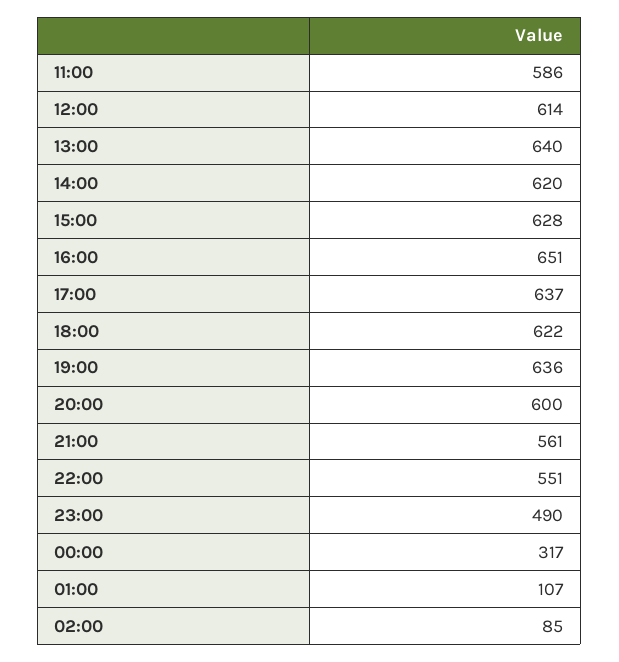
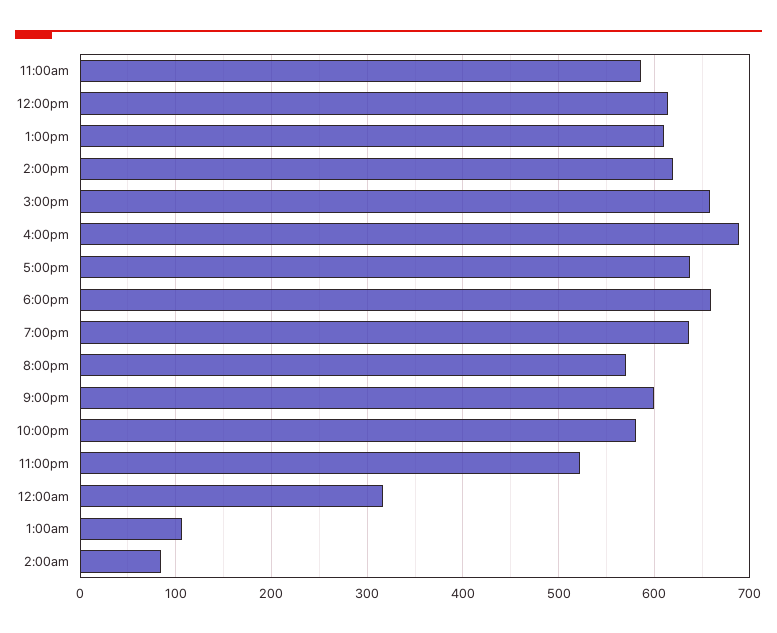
13:00: 640 -> 610
15:00: 628 -> 660
16:00: 651 -> 690
18:00: 622 -> 660
20:00: 600 -> 570
21:00: 561 -> 600
22:00: 551 -> 580
23:00: 490 -> 520

